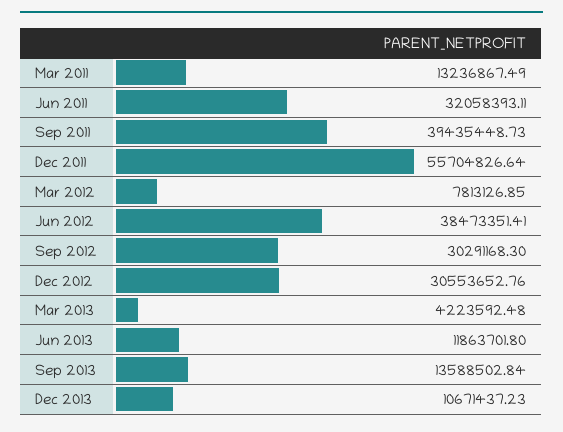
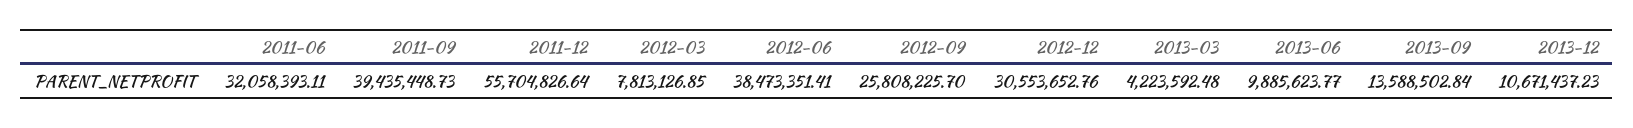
Mar 2011: 13236867.49 -> none
Sep 2012: 30291168.3 -> 25808225.7
Jun 2013: 11863701.8 -> 9885623.77

